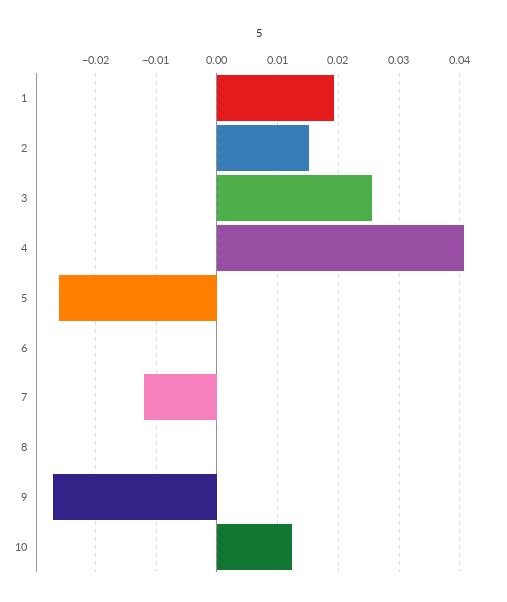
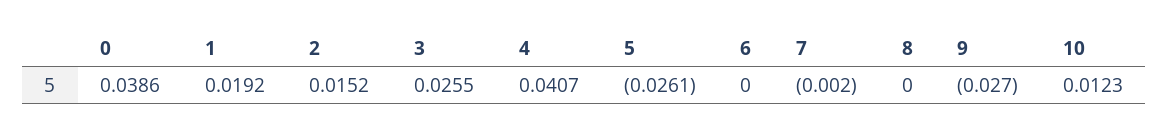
7: -0.012 -> -0.002
0: none -> 0.0386

